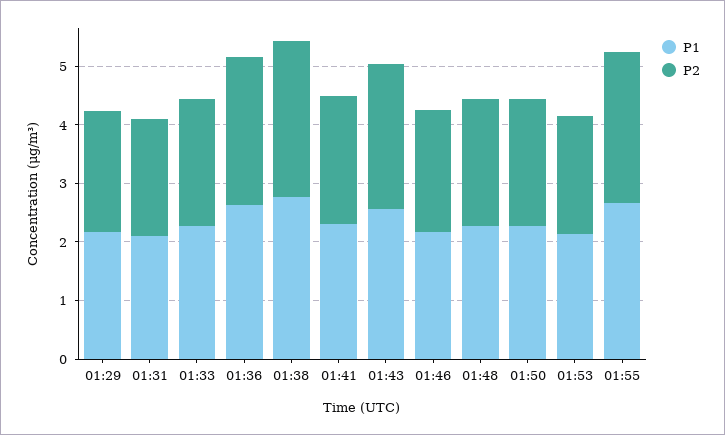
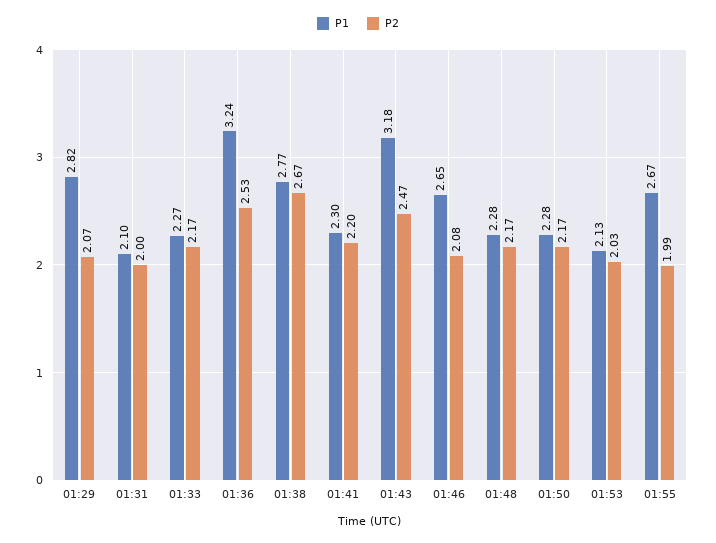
P1, 01:29: 2.2 -> 2.82
P1, 01:36: 2.6 -> 3.24
P1, 01:43: 2.6 -> 3.18
P1, 01:46: 2.2 -> 2.65
P2, 01:55: 2.6 -> 1.99

